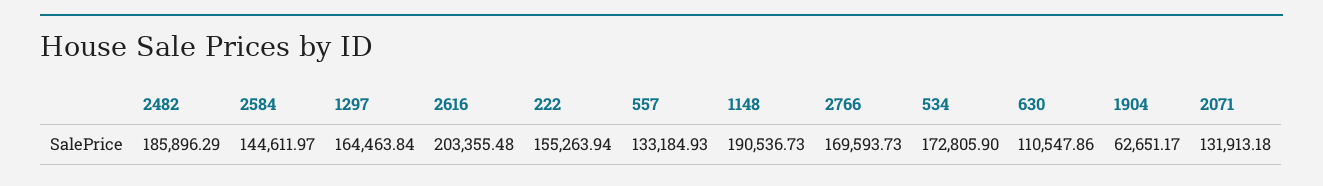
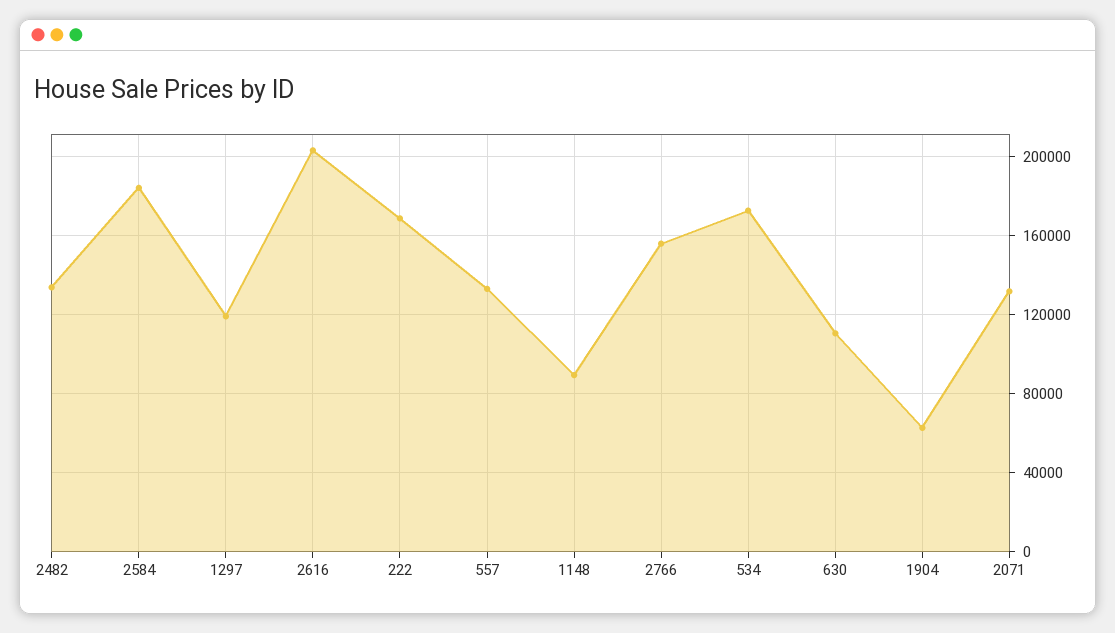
2482: 185896.29 -> 135000
2584: 144611.97 -> 185000
1297: 164463.84 -> 120000
222: 155263.94 -> 170000
1148: 190536.73 -> 90000
2766: 169593.73 -> 155000

